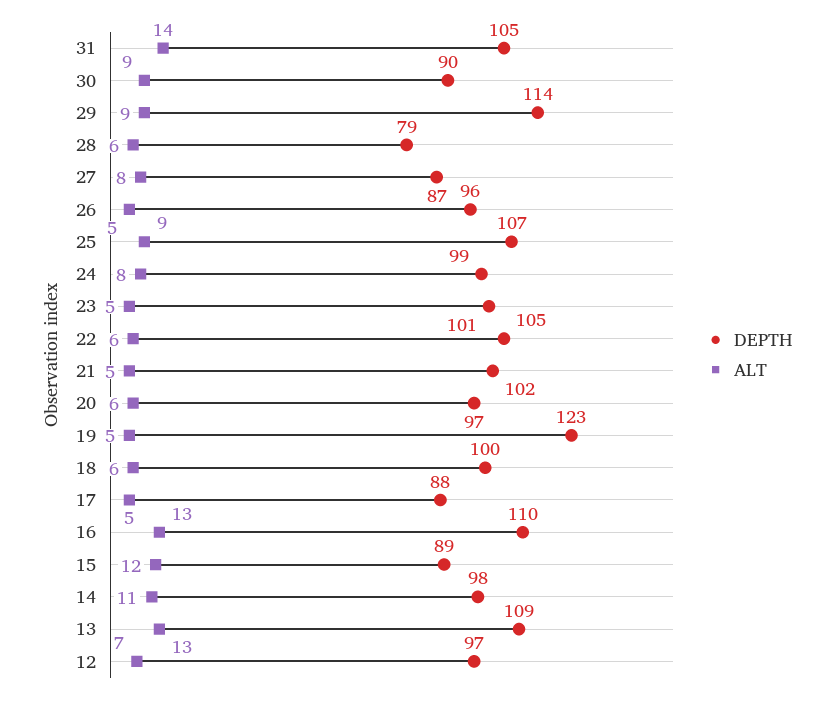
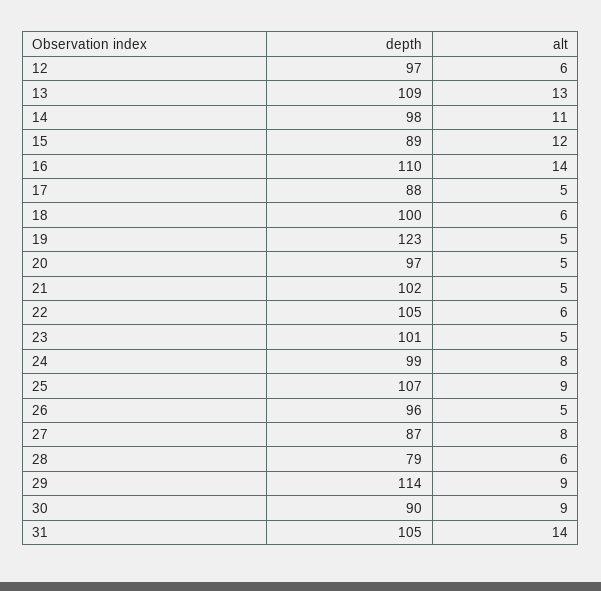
ALT, 20: 6 -> 5
ALT, 16: 13 -> 14
ALT, 12: 7 -> 6

